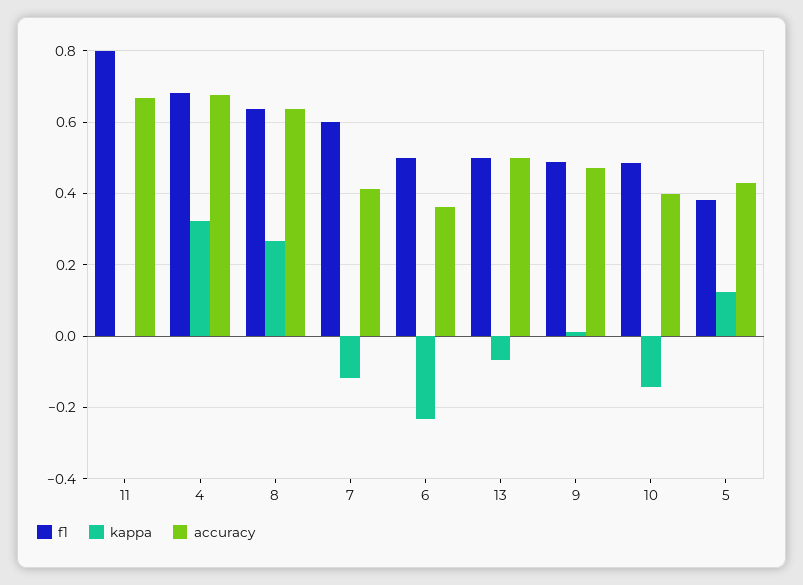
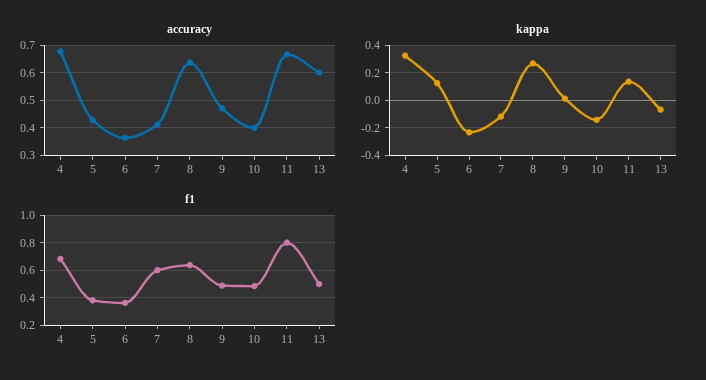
kappa, 11: 0 -> 0.15
f1, 6: 0.5 -> 0.35
accuracy, 13: 0.5 -> 0.6

